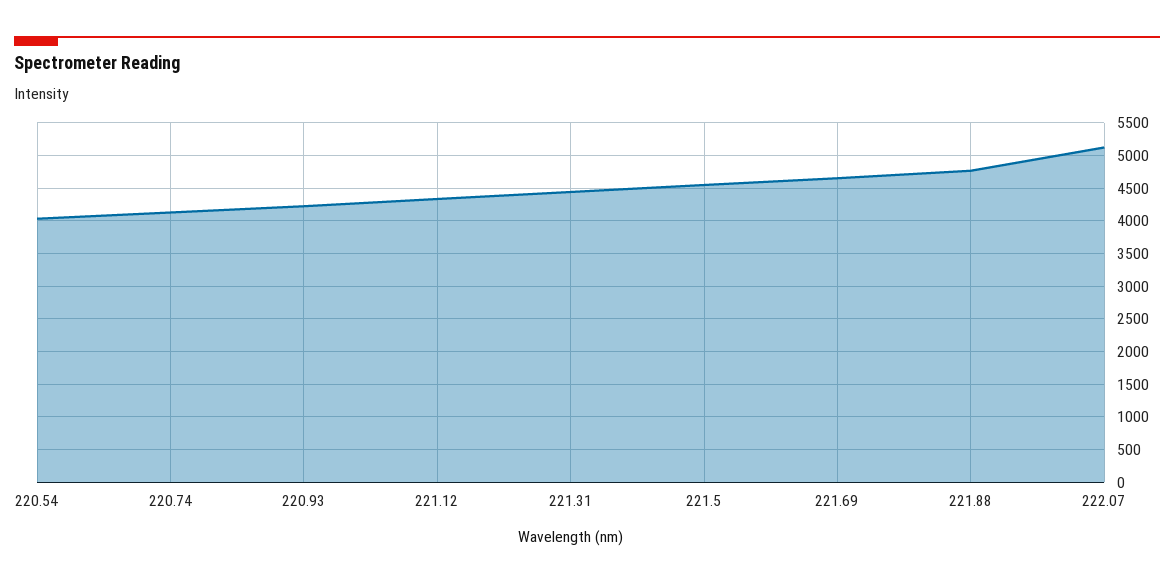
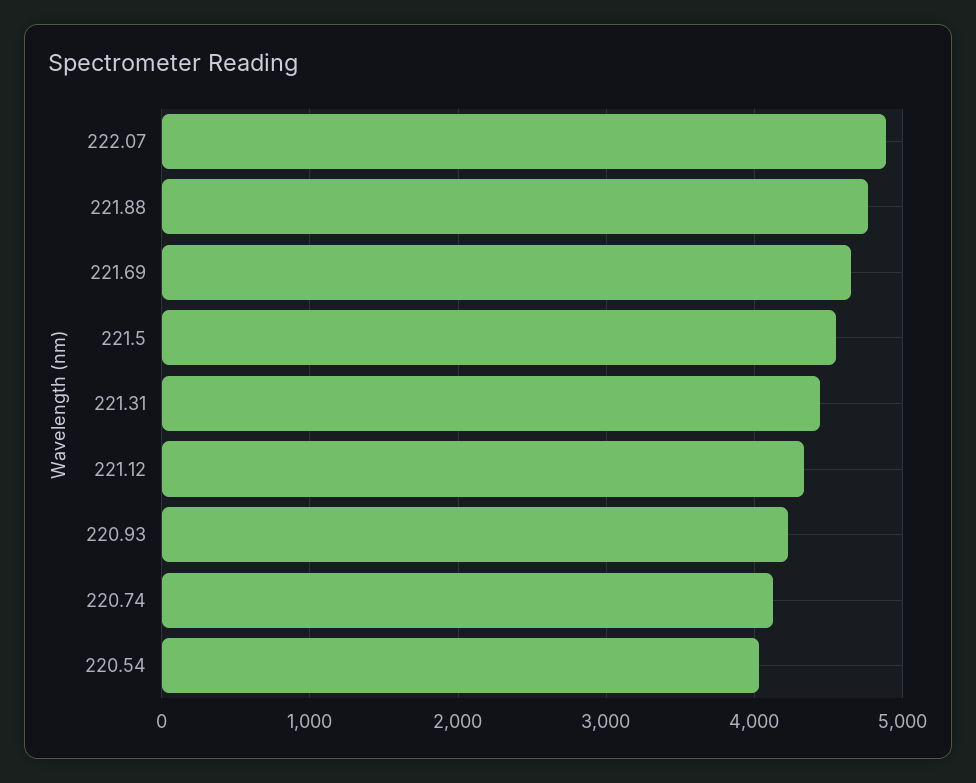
222.07: 5100 -> 4900

